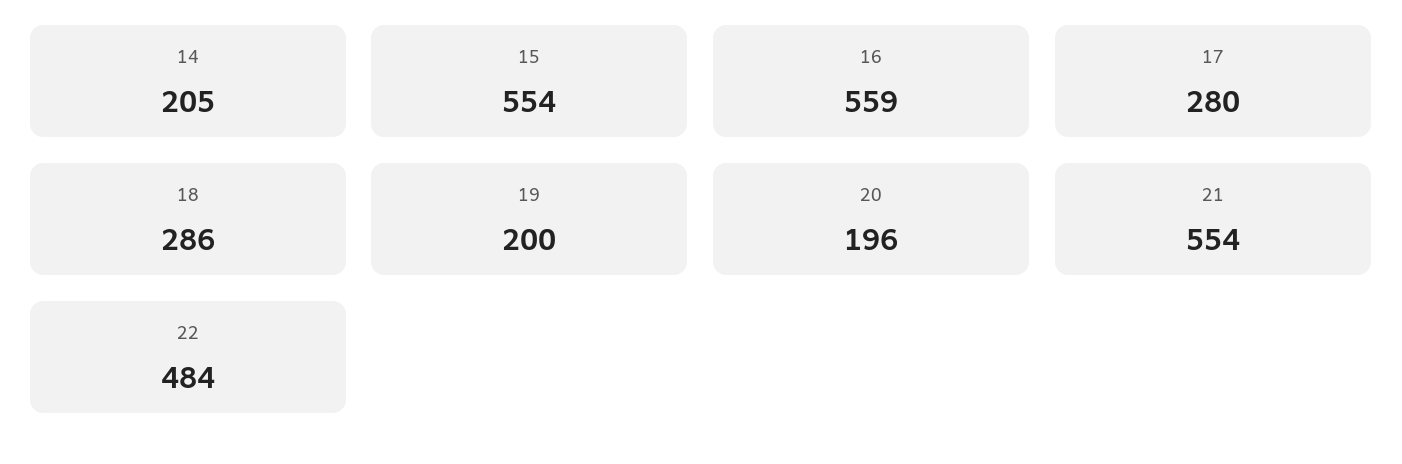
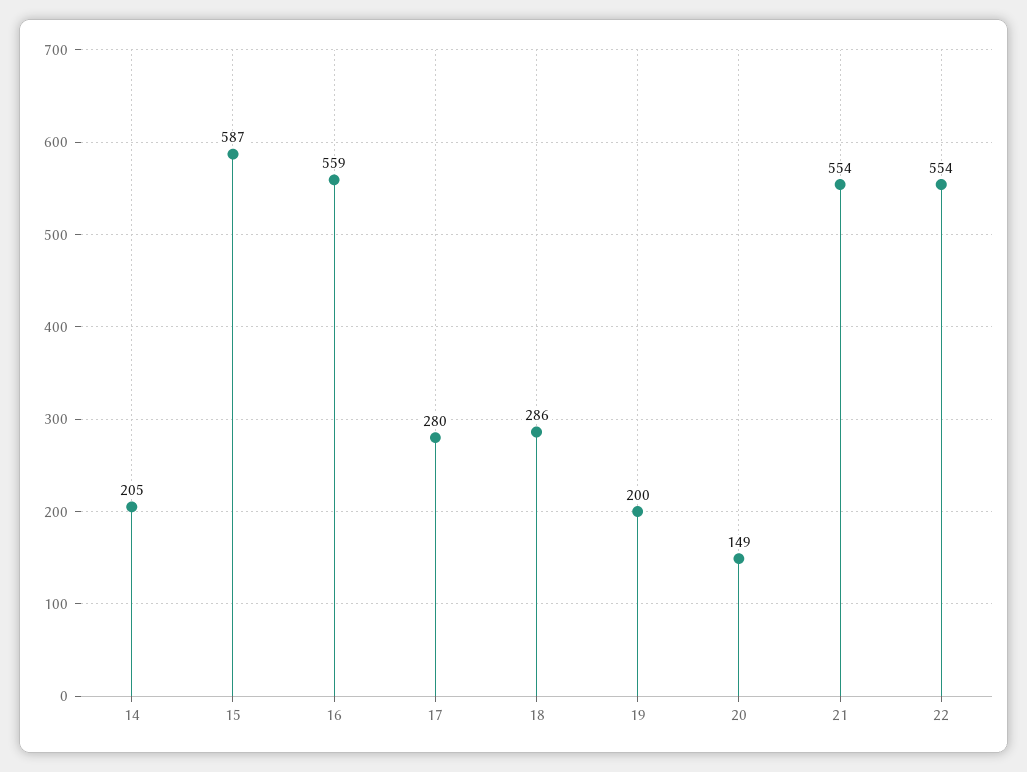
15: 554 -> 587
20: 196 -> 149
22: 484 -> 554

